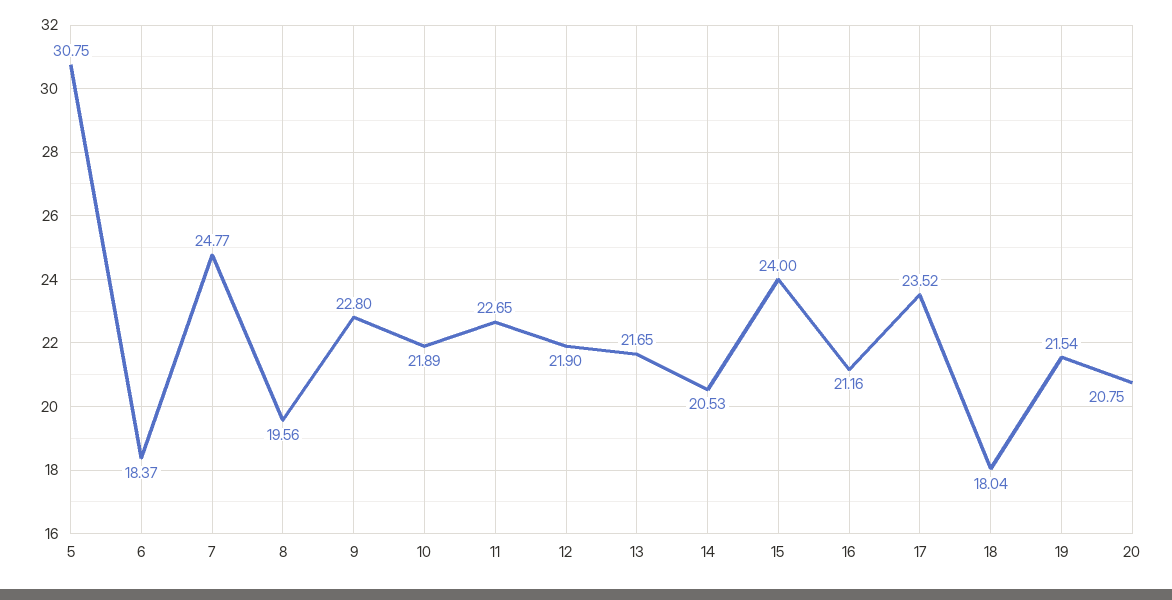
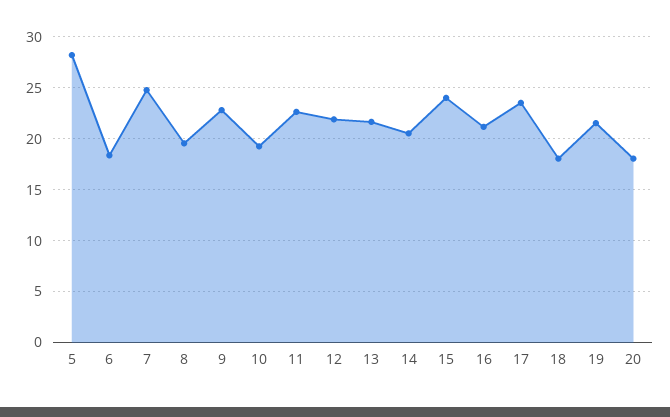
5: 30.75 -> 28
10: 21.89 -> 19
20: 20.75 -> 18

